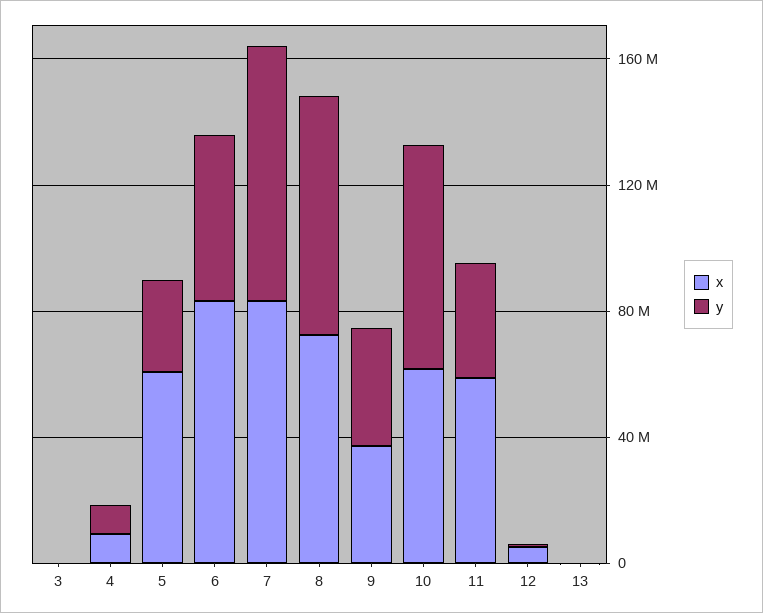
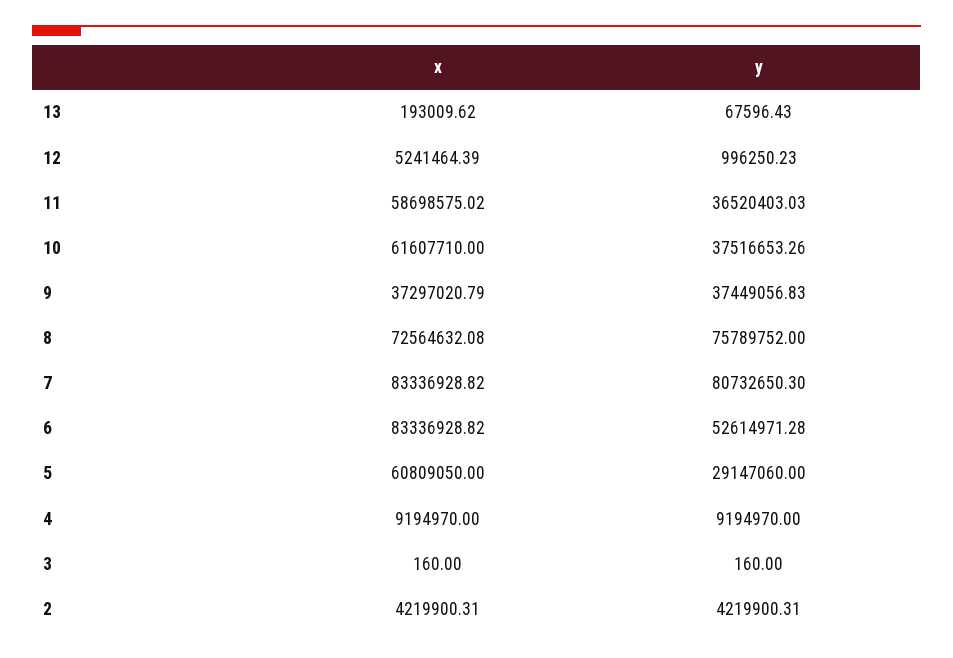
y, 10: 70000000 -> 37516653.26
x, 2: none -> 4219900.31
y, 2: none -> 4219900.31

